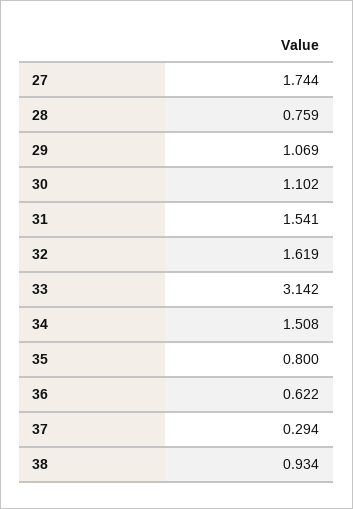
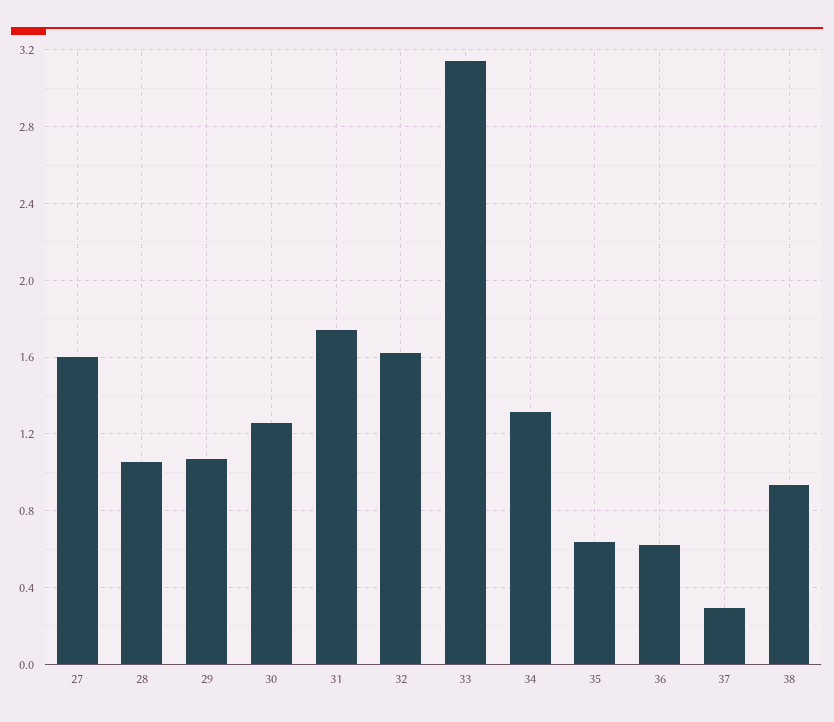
27: 1.744 -> 1.6
28: 0.759 -> 1.05
30: 1.102 -> 1.25
31: 1.541 -> 1.75
34: 1.508 -> 1.3
35: 0.8 -> 0.65

